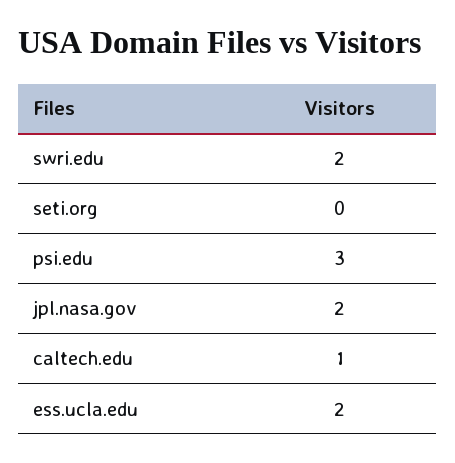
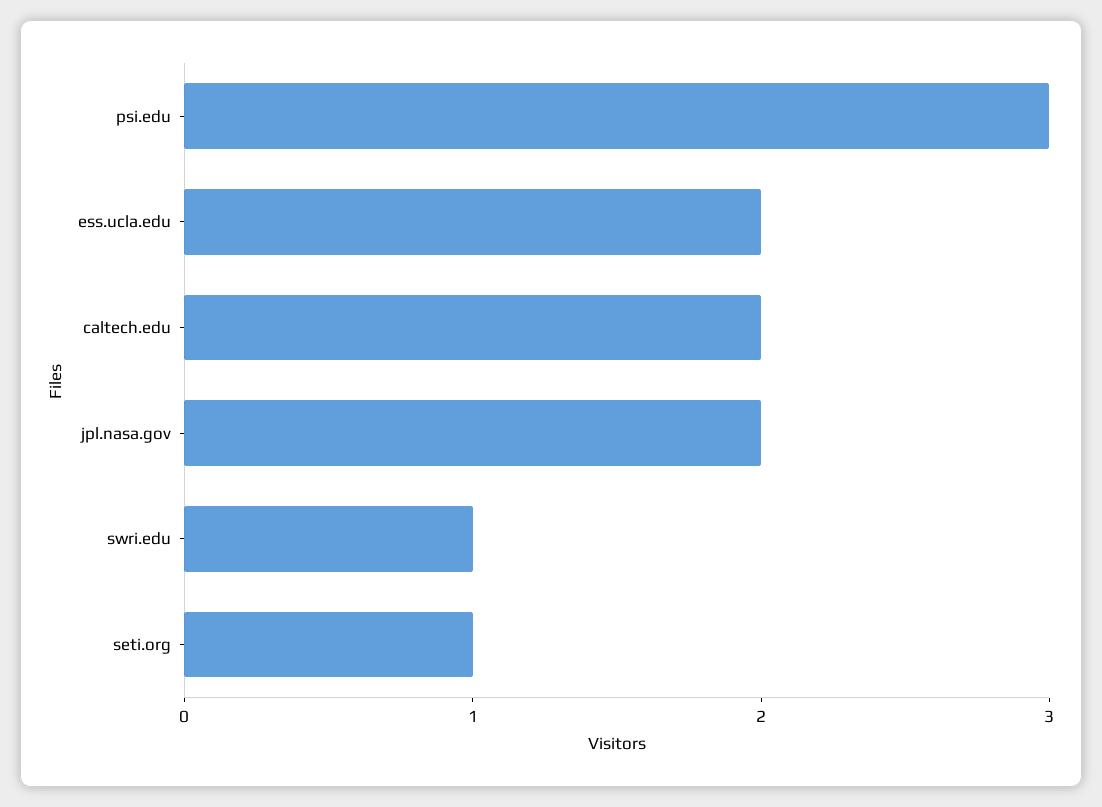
swri.edu: 2 -> 1
seti.org: 0 -> 1
caltech.edu: 1 -> 2

